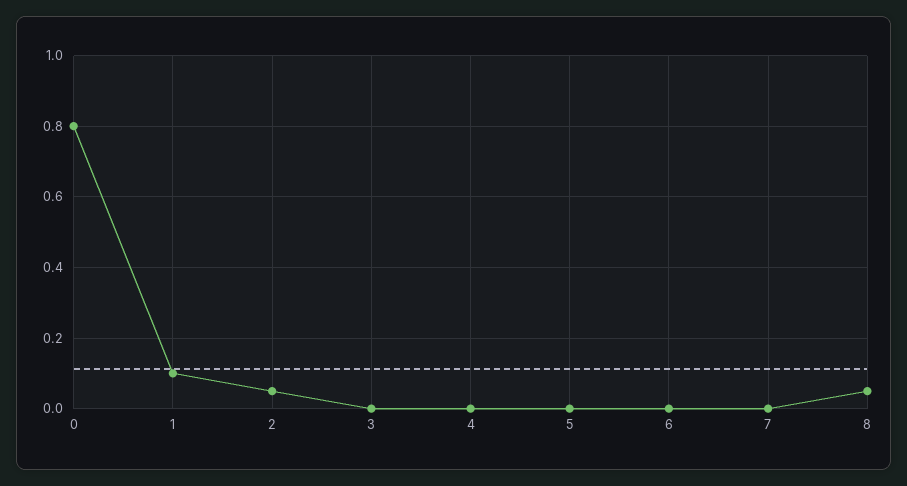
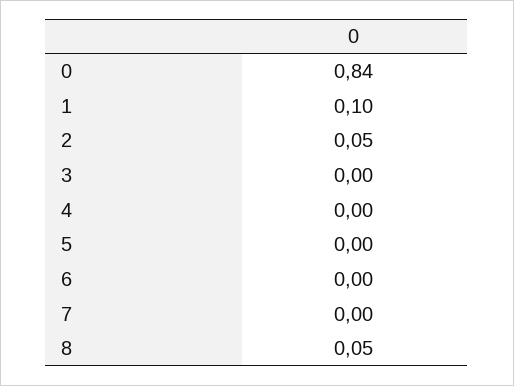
0: 0.8 -> 0.84

